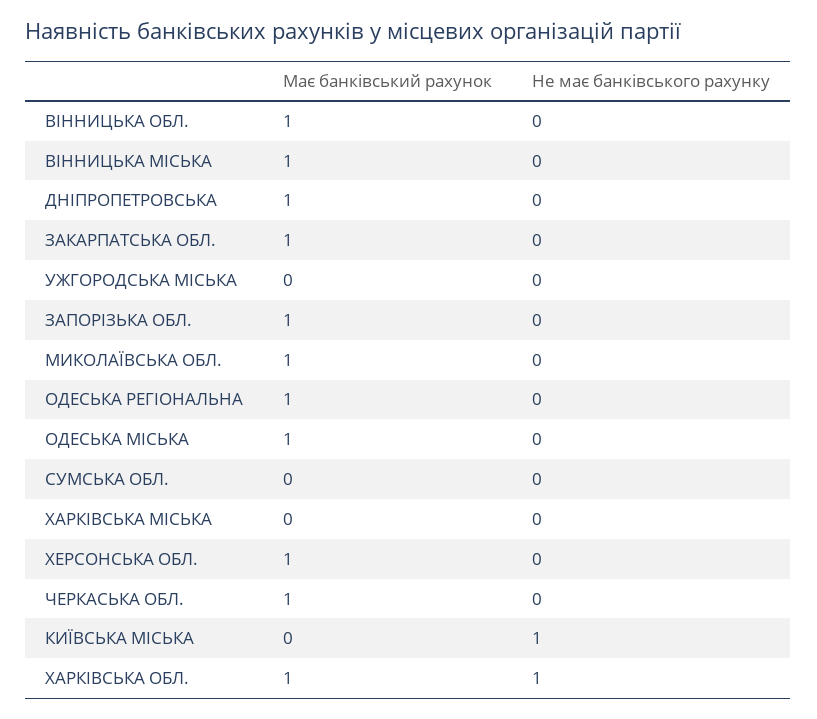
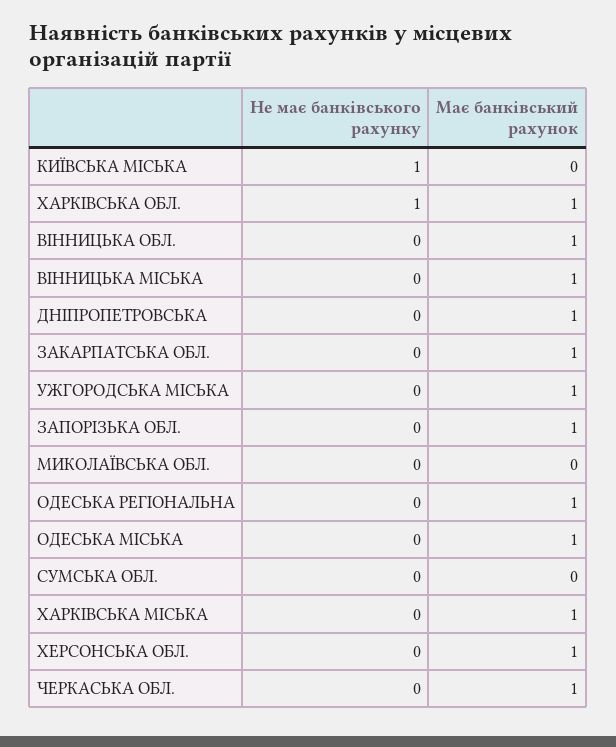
Має банківський рахунок, УЖГОРОДСЬКА МІСЬКА: 0 -> 1
Має банківський рахунок, МИКОЛАЇВСЬКА ОБЛ.: 1 -> 0
Має банківський рахунок, ХАРКІВСЬКА МІСЬКА: 0 -> 1

